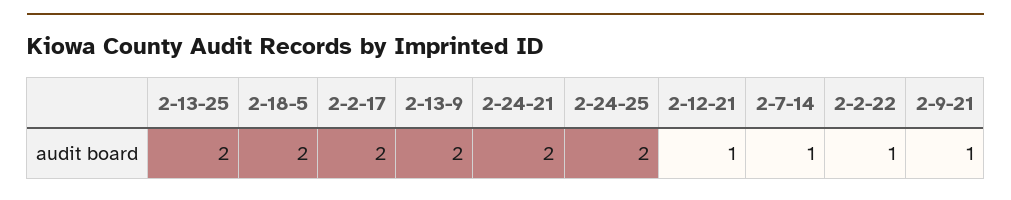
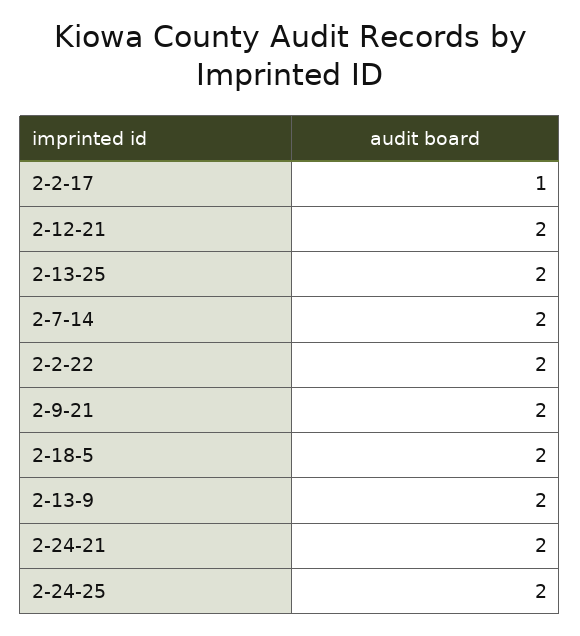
2-2-17: 2 -> 1
2-12-21: 1 -> 2
2-7-14: 1 -> 2
2-2-22: 1 -> 2
2-9-21: 1 -> 2

